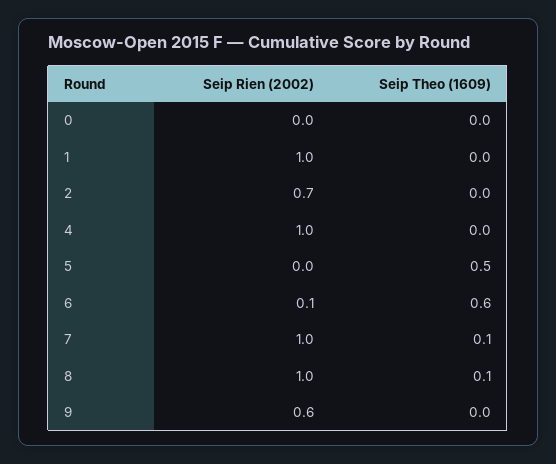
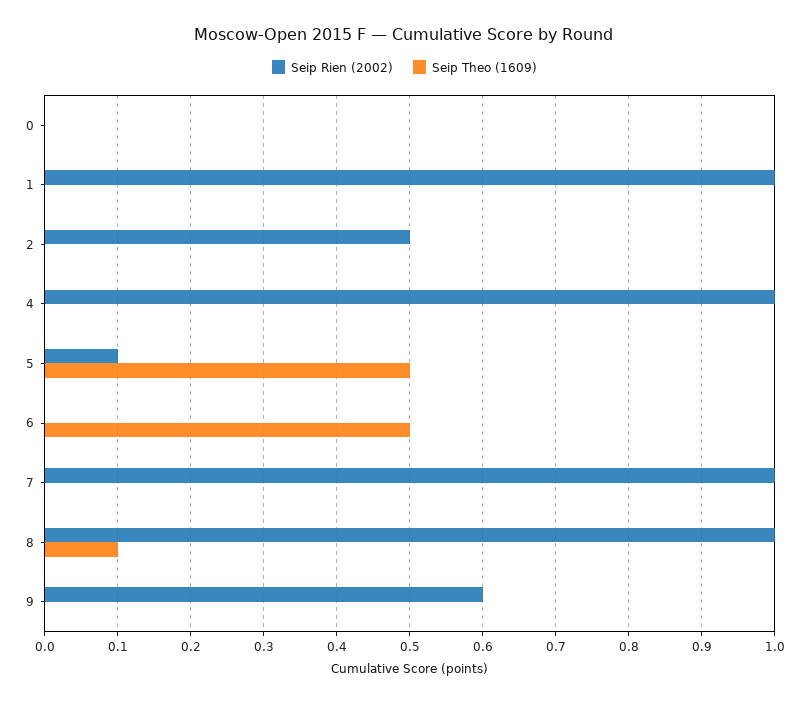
Seip Rien (2002), 2: 0.7 -> 0.5
Seip Rien (2002), 5: 0 -> 0.1
Seip Rien (2002), 6: 0.1 -> 0
Seip Theo (1609), 6: 0.6 -> 0.5
Seip Theo (1609), 7: 0.1 -> 0

